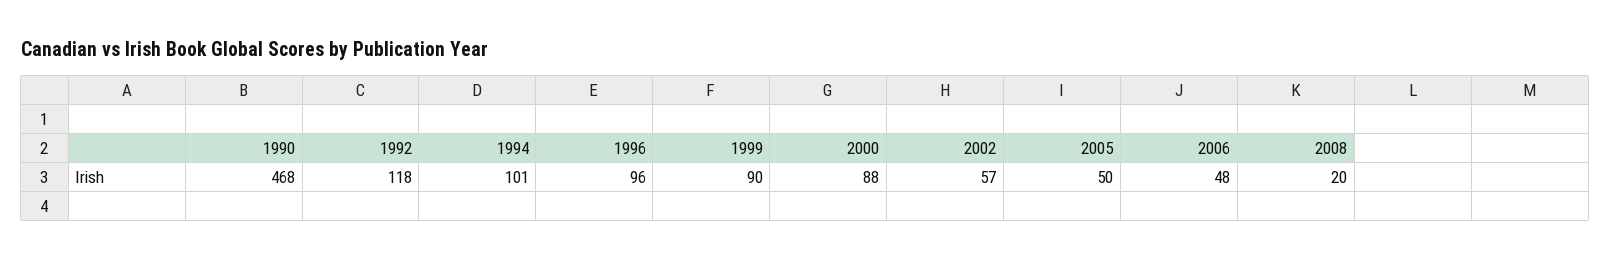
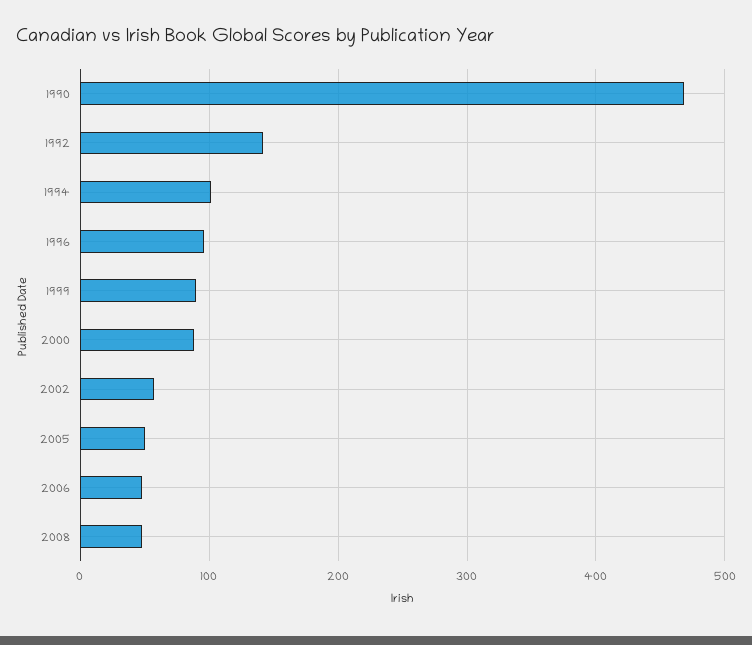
1992: 118 -> 140
2008: 20 -> 50

